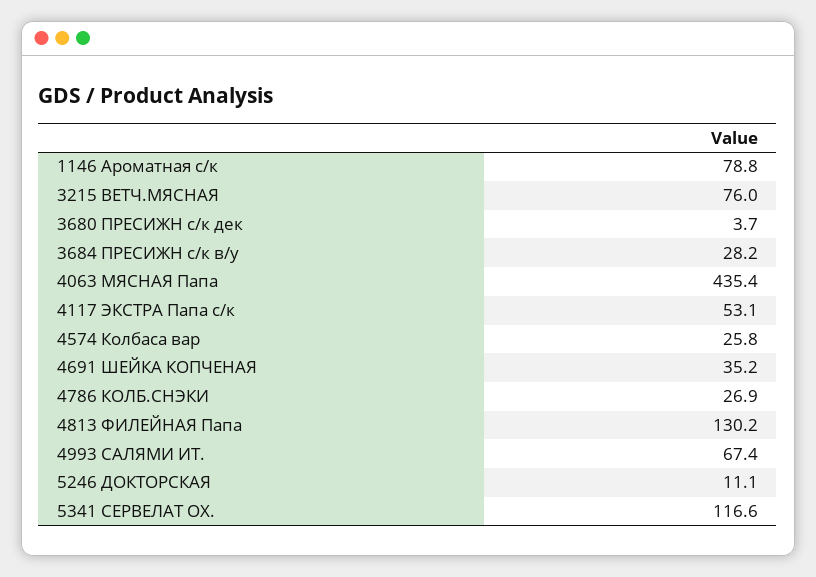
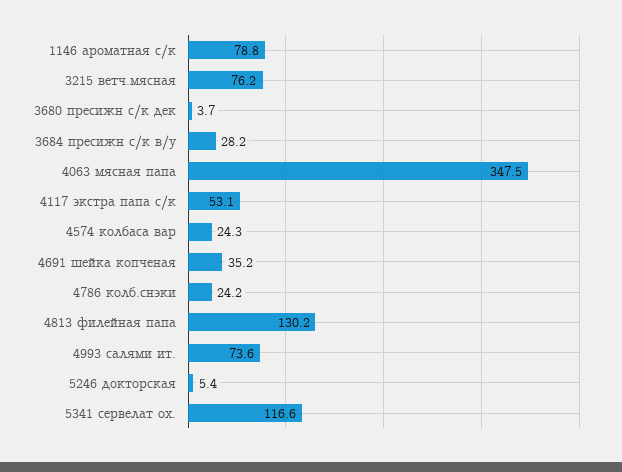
3215 ВЕТЧ.МЯСНАЯ: 76 -> 76.2
4063 МЯСНАЯ Папа: 435.4 -> 347.5
4574 Колбаса вар: 25.8 -> 24.3
4786 КОЛБ.СНЭКИ: 26.9 -> 24.2
4993 САЛЯМИ ИТ.: 67.4 -> 73.6
5246 ДОКТОРСКАЯ: 11.1 -> 5.4

